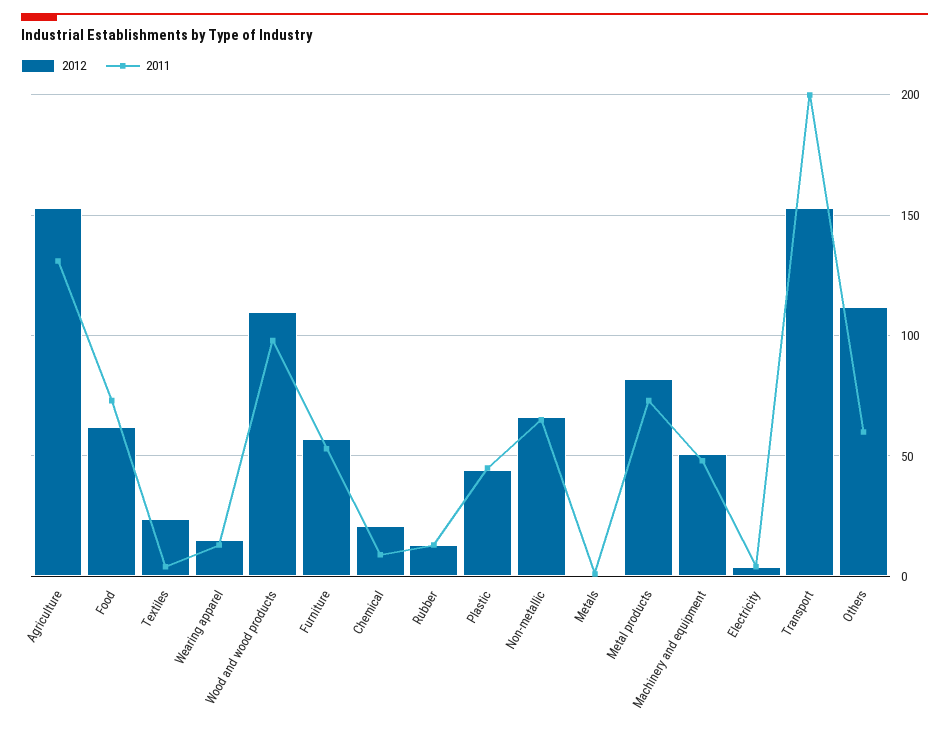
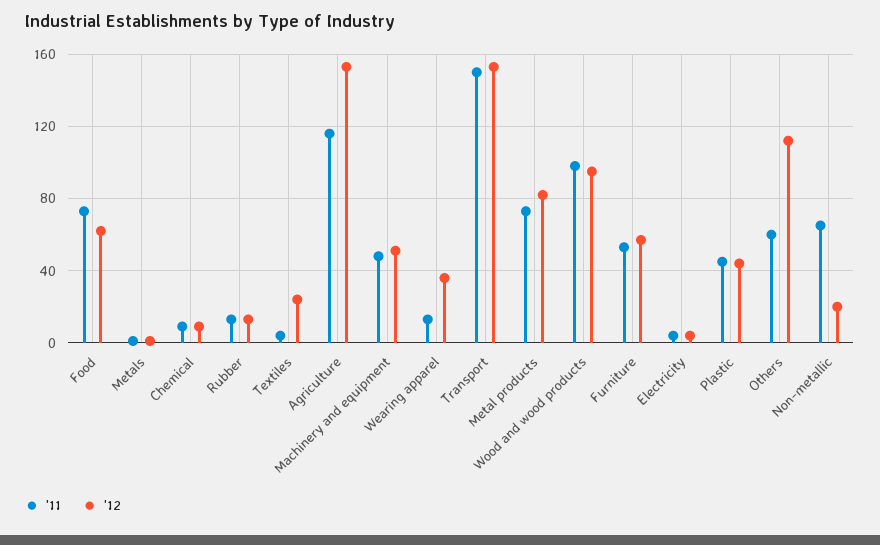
2011, Agriculture: 130 -> 115
2012, Wearing apparel: 15 -> 35
2012, Wood and wood products: 110 -> 95
2012, Chemical: 20 -> 10
2012, Non-metallic: 65 -> 20
2011, Transport: 200 -> 150

